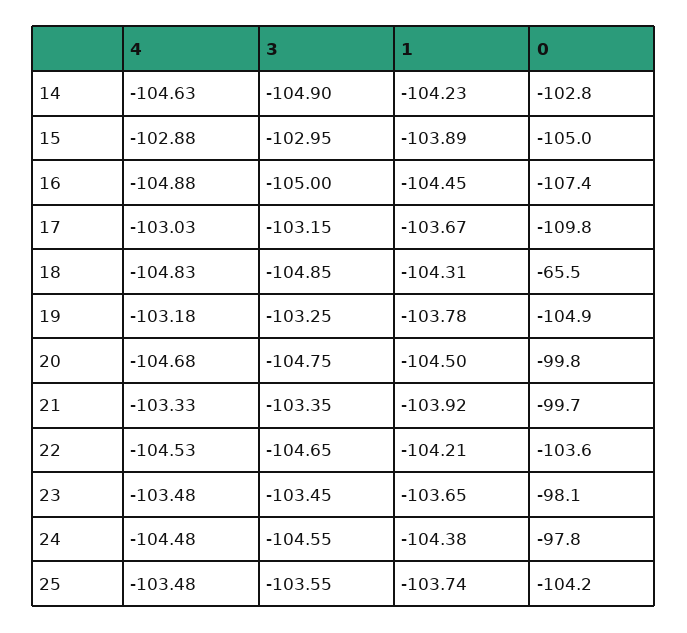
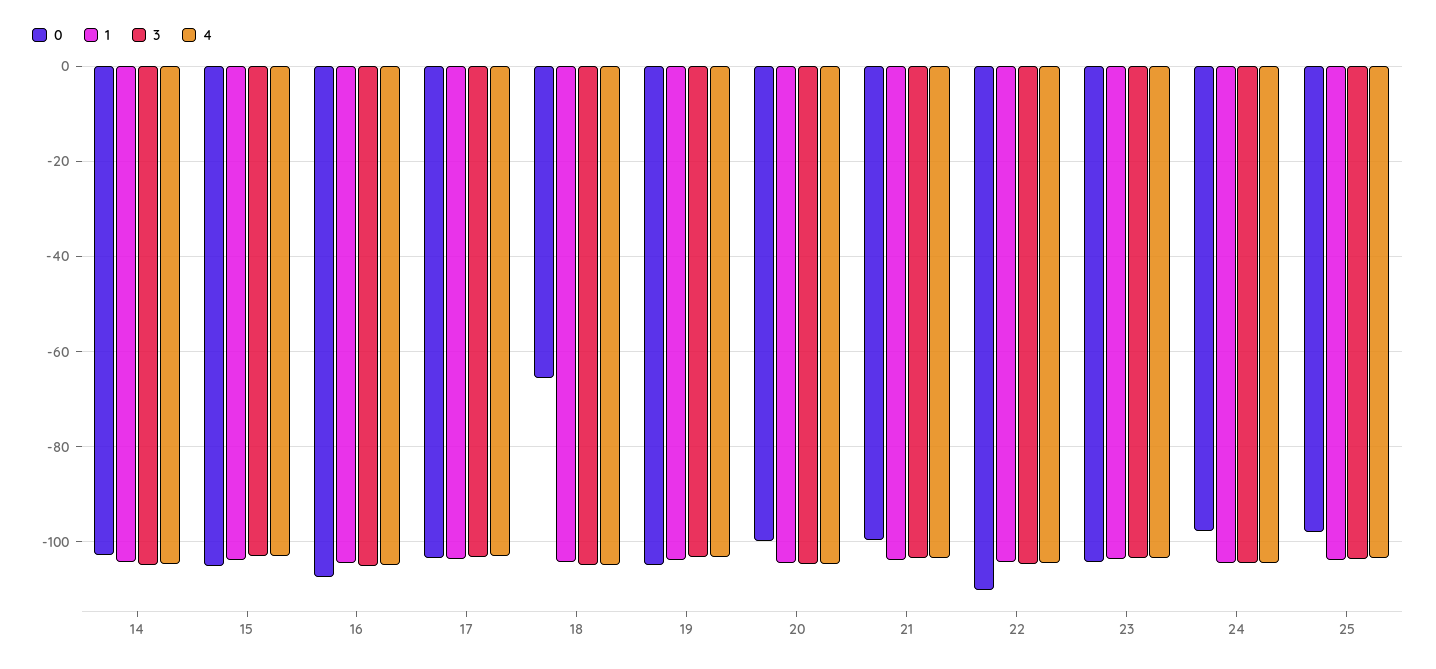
0, 17: -109.8 -> -104
0, 22: -103.6 -> -110
0, 23: -98.1 -> -104
0, 25: -104.2 -> -98

